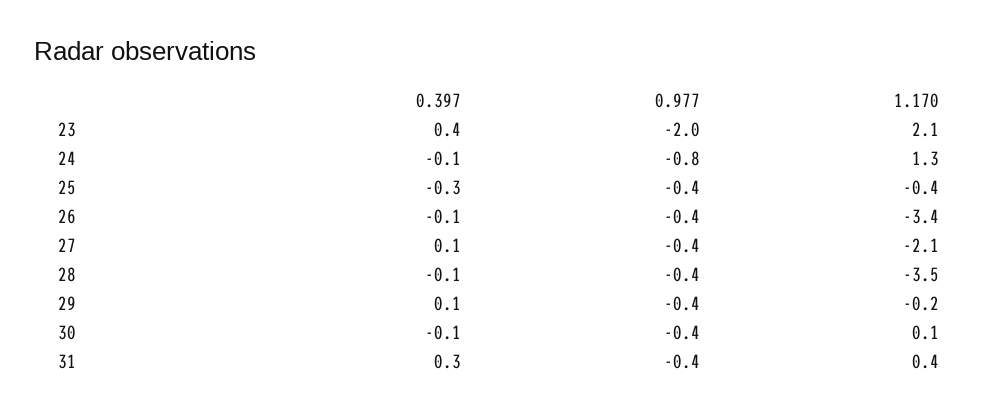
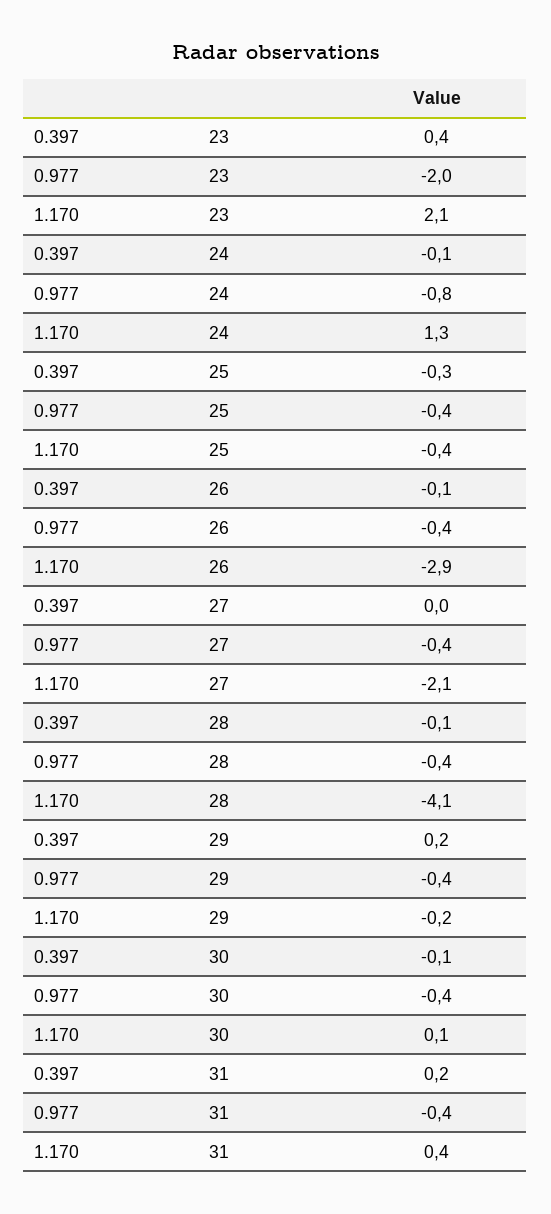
1.170, 26: -3.4 -> -2.9
0.397, 27: 0.1 -> 0
1.170, 28: -3.5 -> -4.1
0.397, 29: 0.1 -> 0.2
0.397, 31: 0.3 -> 0.2

